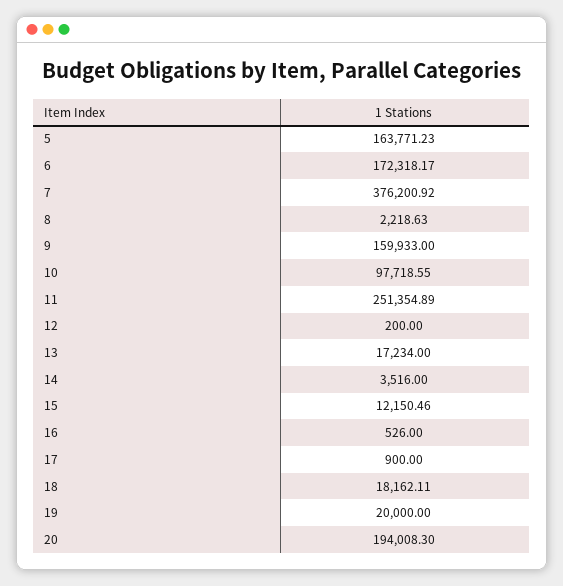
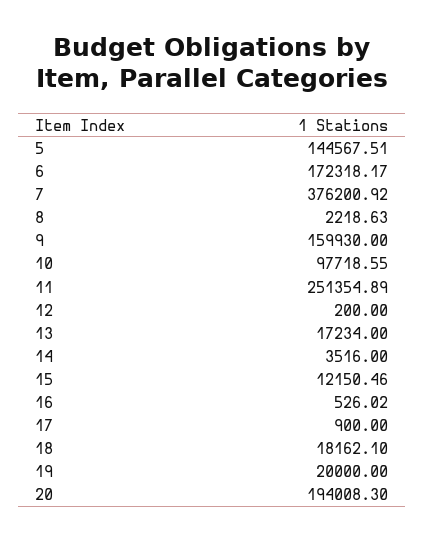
5: 163771.23 -> 144567.51
9: 159933 -> 159930
16: 526 -> 526.02
18: 18162.11 -> 18162.1

